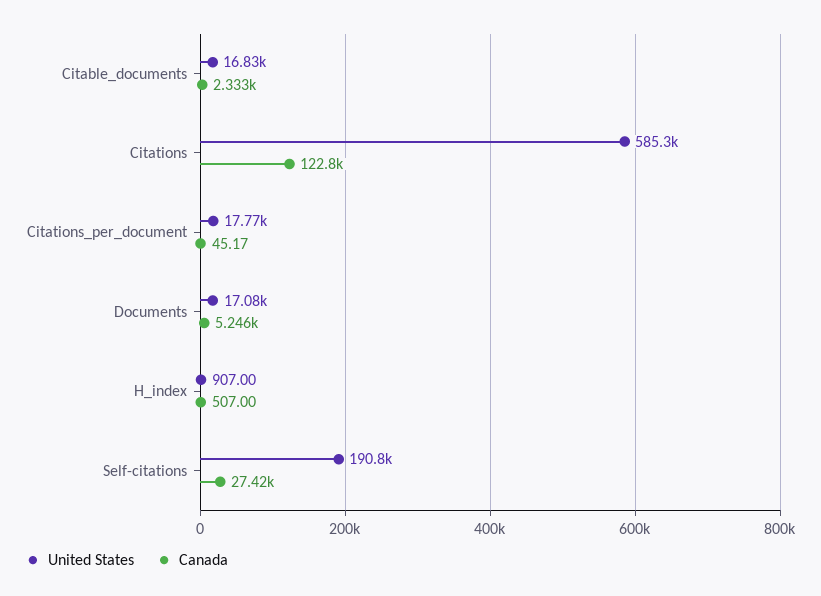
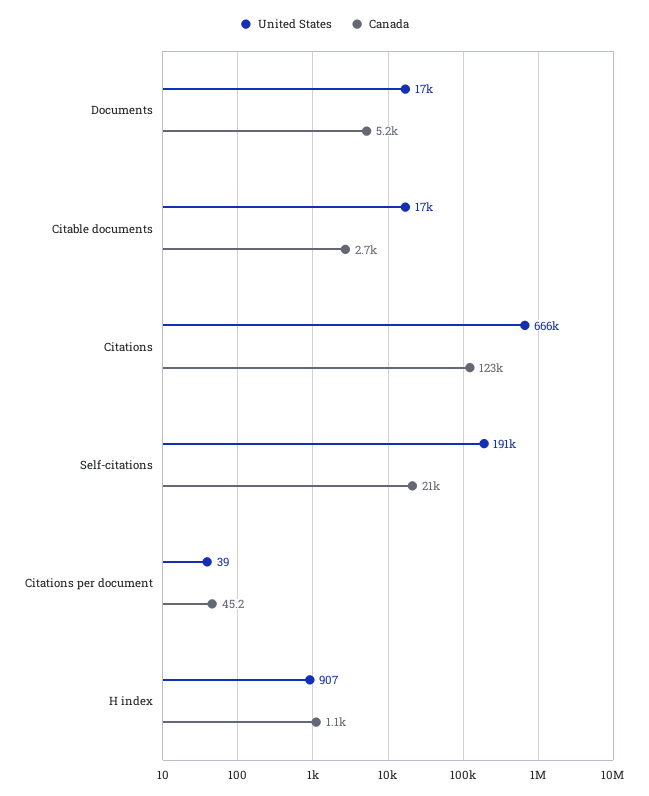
Canada, Citable_documents: 2333 -> 2700
United States, Citations: 585300 -> 666000
United States, Citations_per_document: 17770 -> 39
Canada, H_index: 507 -> 1100
Canada, Self-citations: 27420 -> 21000

